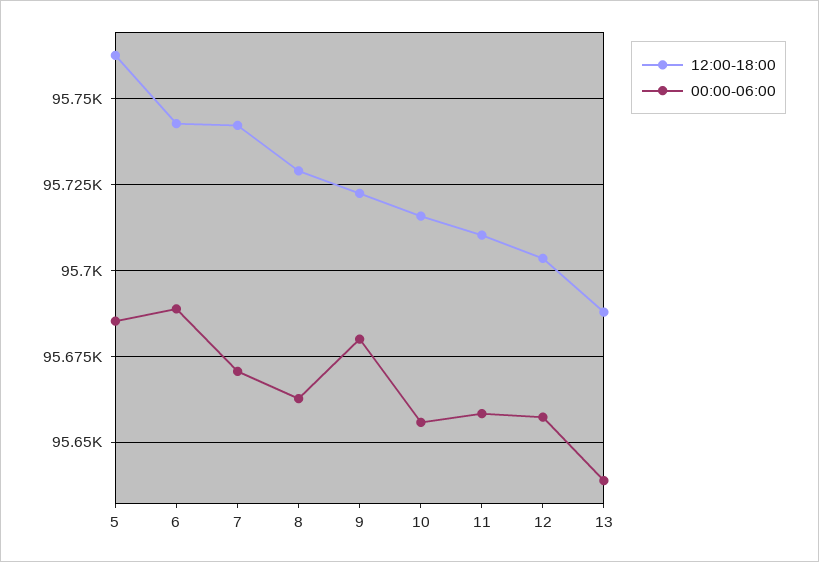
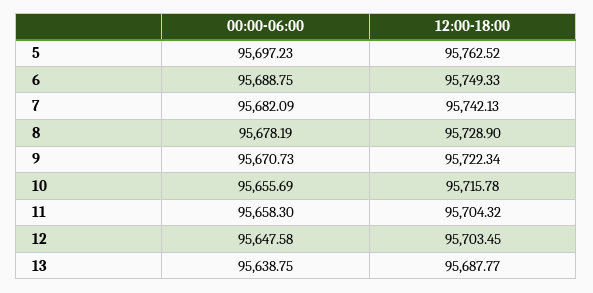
00:00-06:00, 5: 95685 -> 95697.23
12:00-18:00, 6: 95742.5 -> 95749.33
00:00-06:00, 7: 95670 -> 95682.09
00:00-06:00, 8: 95662.5 -> 95678.19
00:00-06:00, 9: 95680 -> 95670.73
12:00-18:00, 11: 95710 -> 95704.32
00:00-06:00, 12: 95657.5 -> 95647.58

